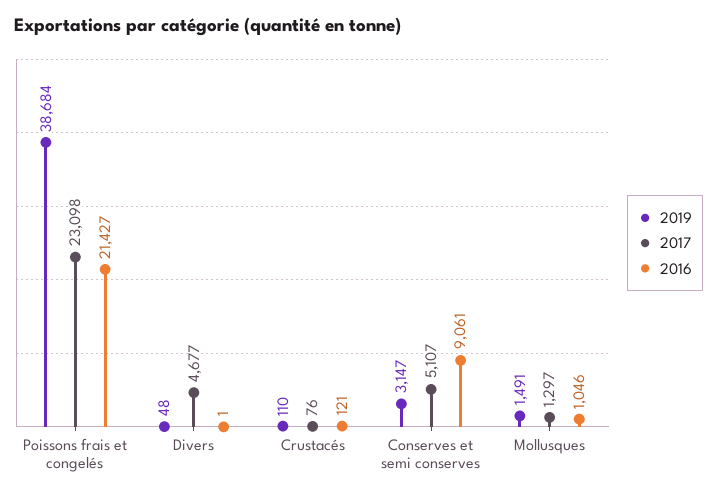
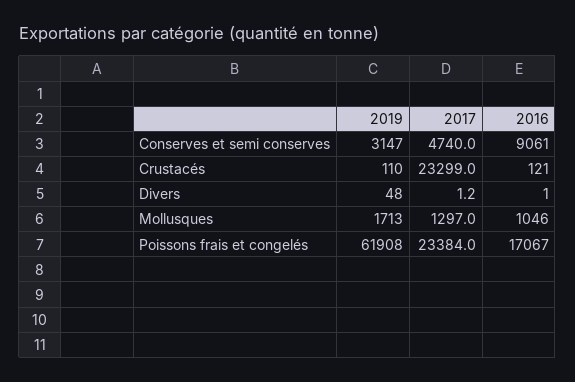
2019, Poissons frais et congelés: 38684 -> 61908
2017, Poissons frais et congelés: 23098 -> 23384
2016, Poissons frais et congelés: 21427 -> 17067
2017, Divers: 4677 -> 1.2
2017, Crustacés: 76 -> 23299
2017, Conserves et semi conserves: 5107 -> 4740
2019, Mollusques: 1491 -> 1713

